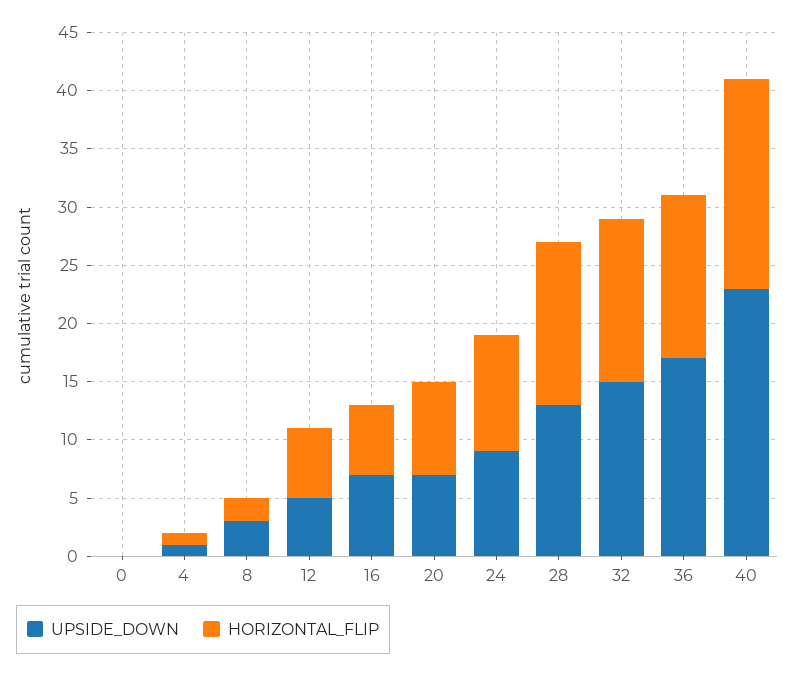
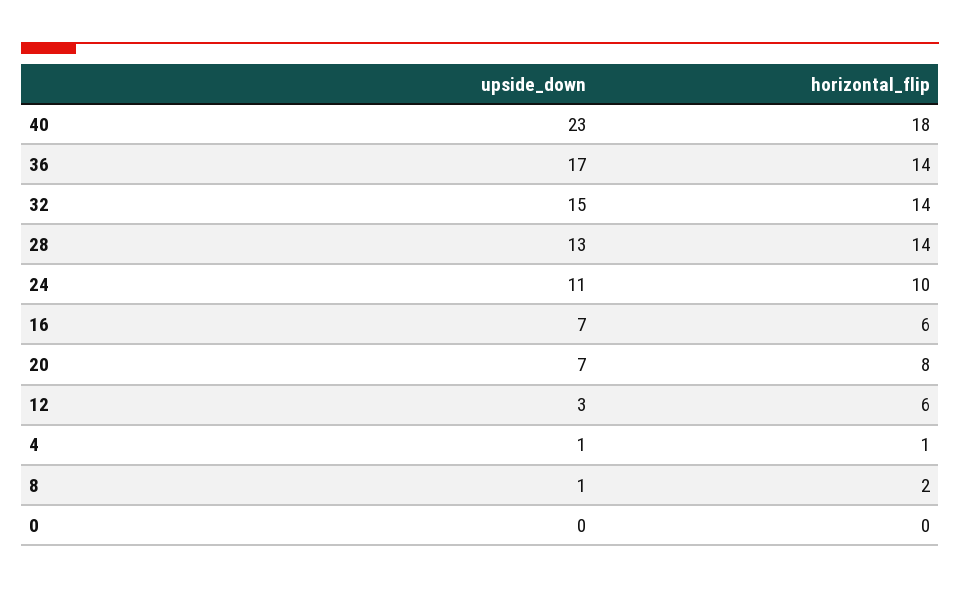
UPSIDE_DOWN, 8: 3 -> 1
UPSIDE_DOWN, 12: 5 -> 3
UPSIDE_DOWN, 24: 9 -> 11

